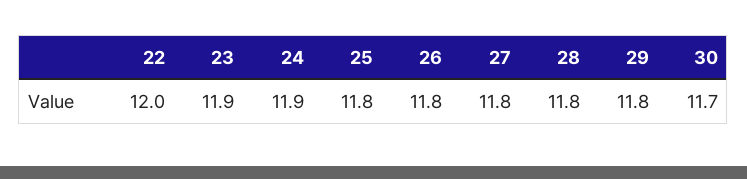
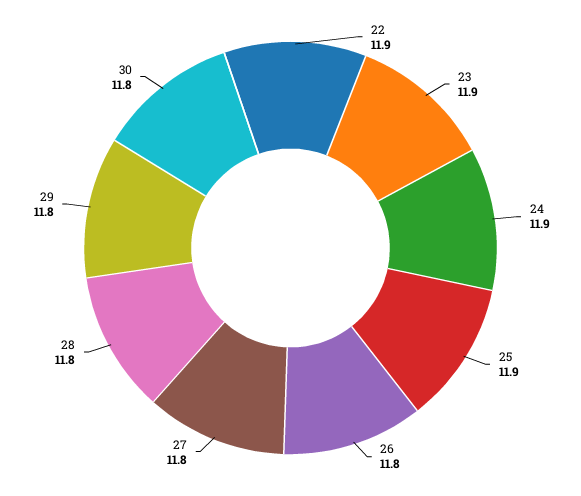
22: 12 -> 11.9
25: 11.8 -> 11.9
30: 11.7 -> 11.8

